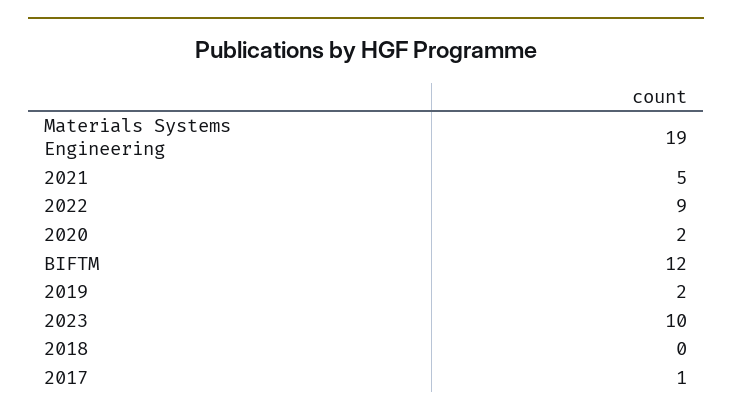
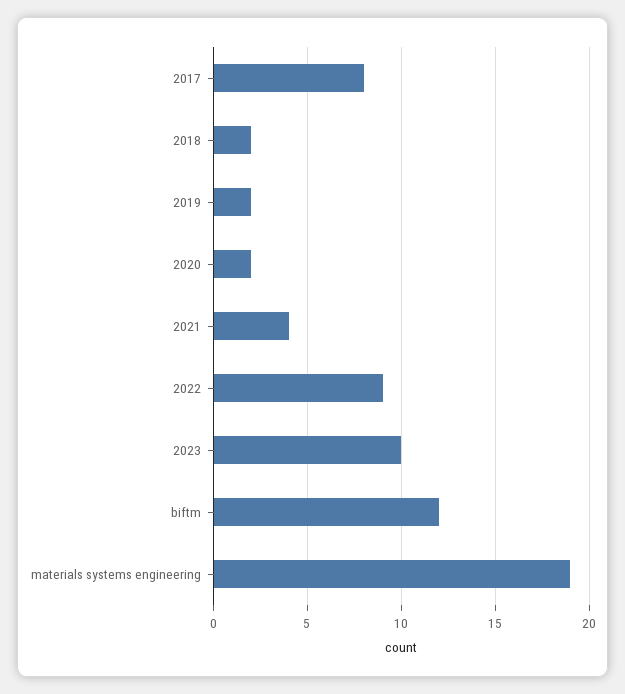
2021: 5 -> 4
2018: 0 -> 2
2017: 1 -> 8

